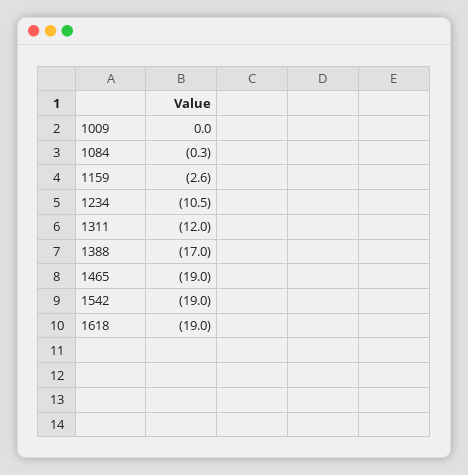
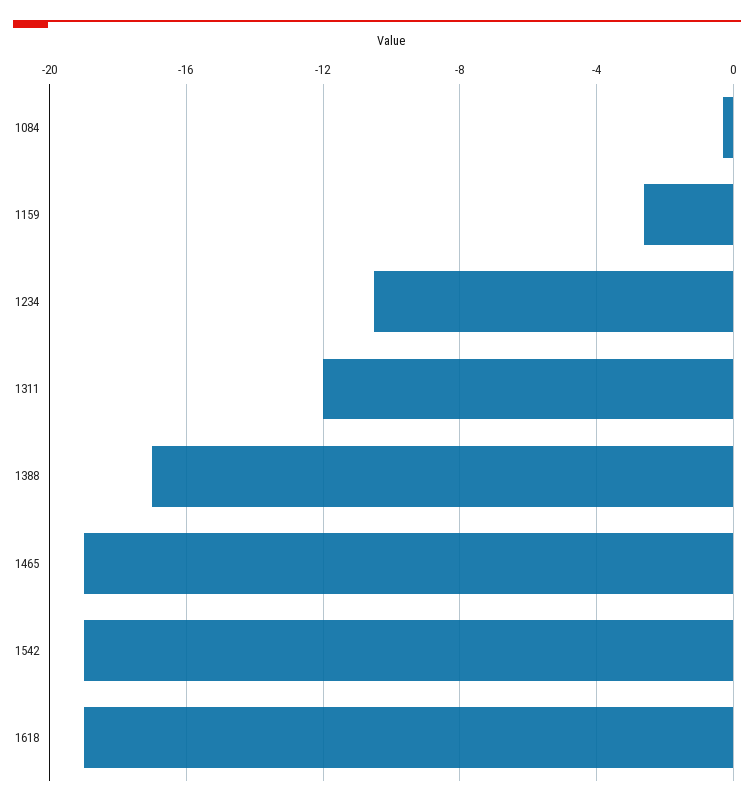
1009: 0 -> none

